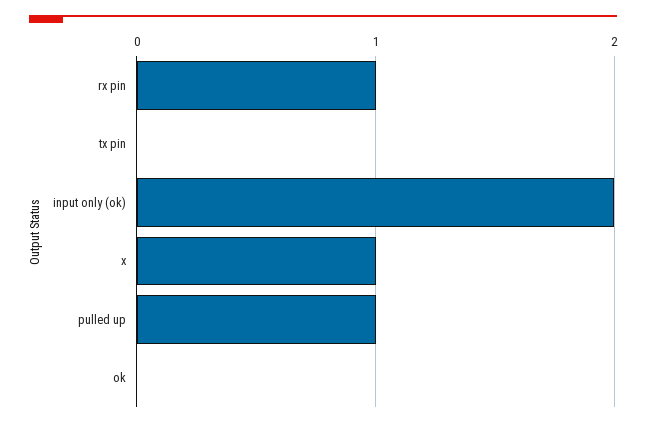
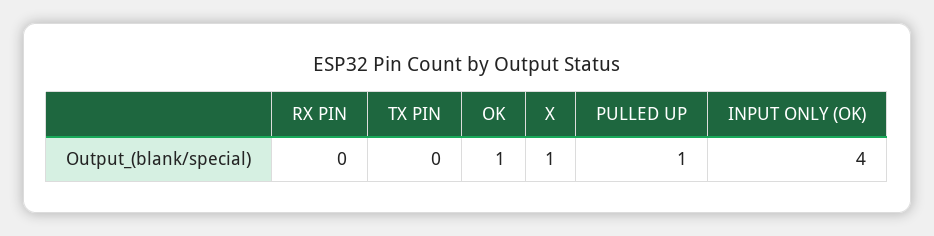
rx pin: 1 -> 0
input only (ok): 2 -> 4
ok: 0 -> 1

